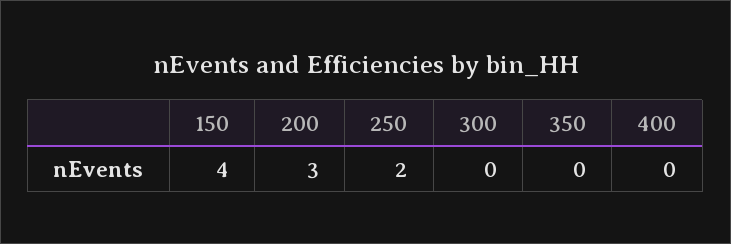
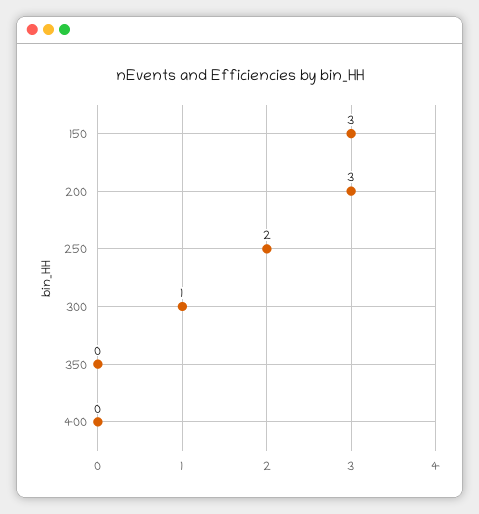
150: 4 -> 3
300: 0 -> 1

